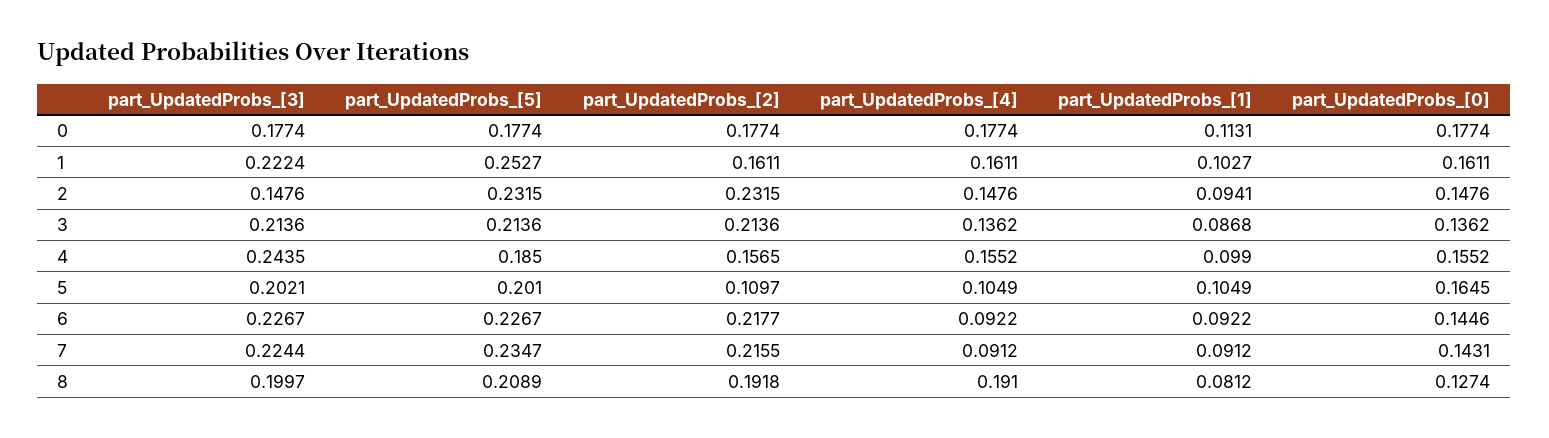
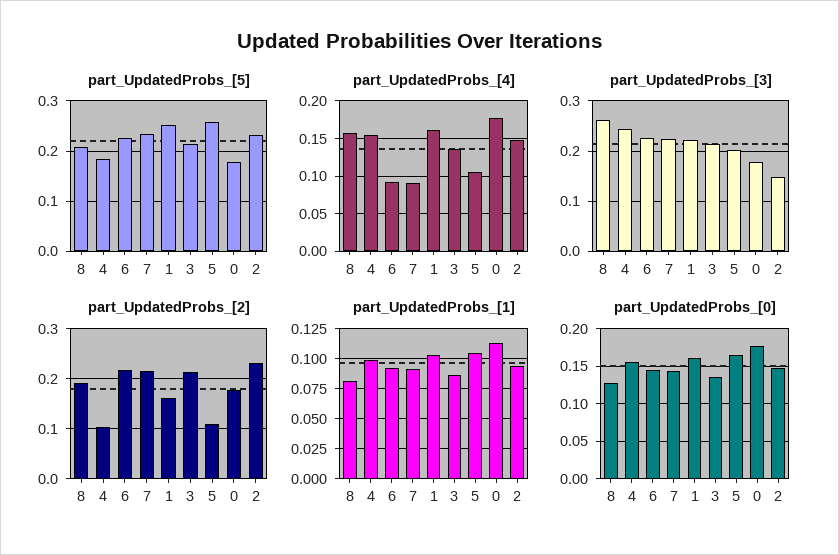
part_UpdatedProbs_[2], 4: 0.1565 -> 0.1
part_UpdatedProbs_[5], 5: 0.201 -> 0.26
part_UpdatedProbs_[3], 8: 0.1997 -> 0.26
part_UpdatedProbs_[4], 8: 0.191 -> 0.16

